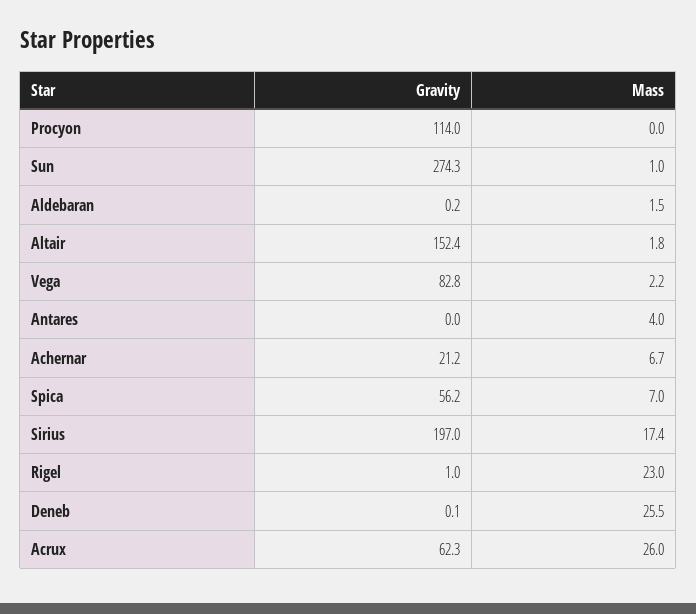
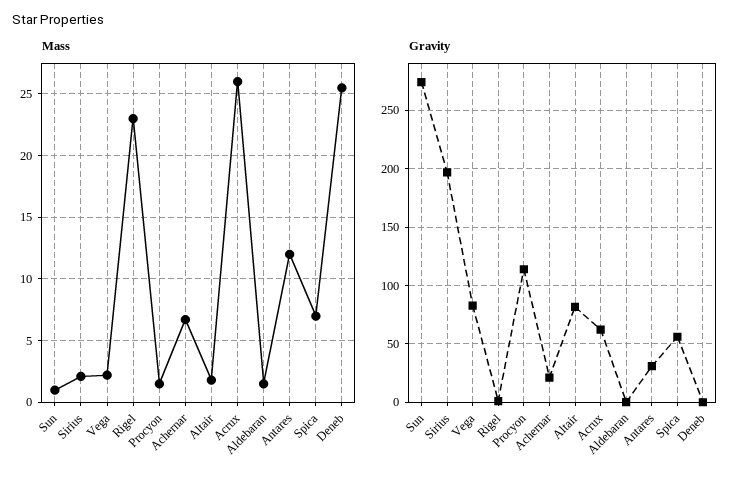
Mass, Procyon: 0 -> 1.5
Gravity, Altair: 152.4 -> 80
Gravity, Antares: 0 -> 30
Mass, Antares: 4 -> 12
Mass, Sirius: 17.4 -> 2

